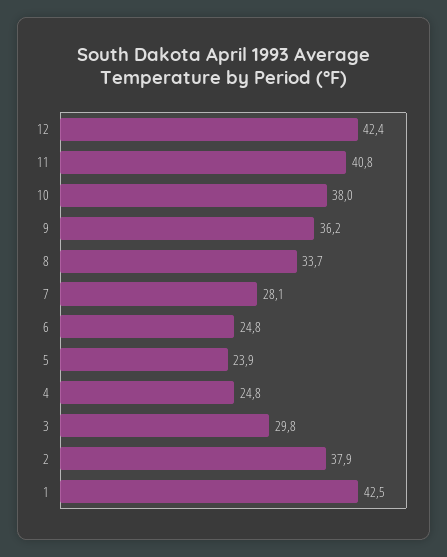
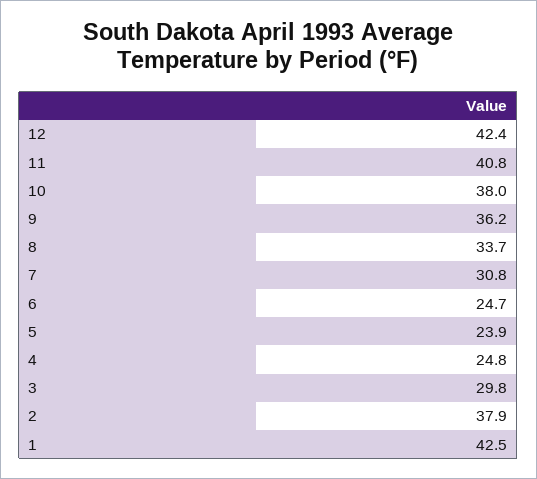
7: 28.1 -> 30.8
6: 24.8 -> 24.7

